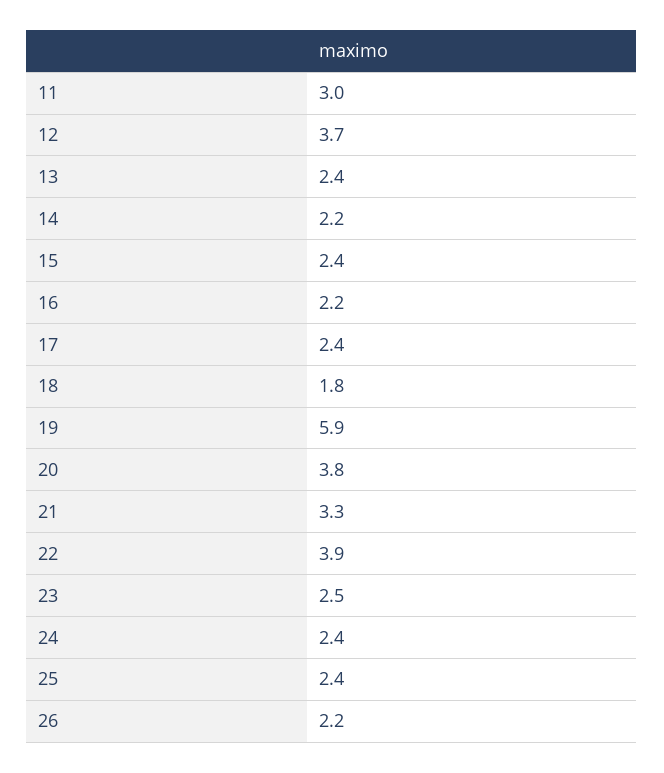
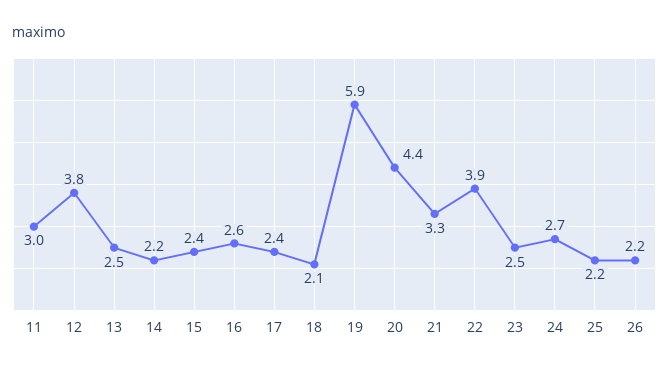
12: 3.7 -> 3.8
13: 2.4 -> 2.5
16: 2.2 -> 2.6
18: 1.8 -> 2.1
20: 3.8 -> 4.4
24: 2.4 -> 2.7
25: 2.4 -> 2.2

